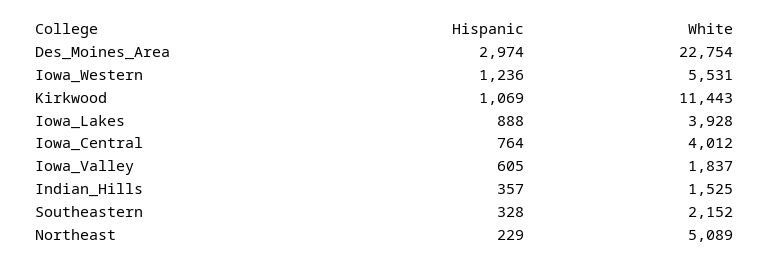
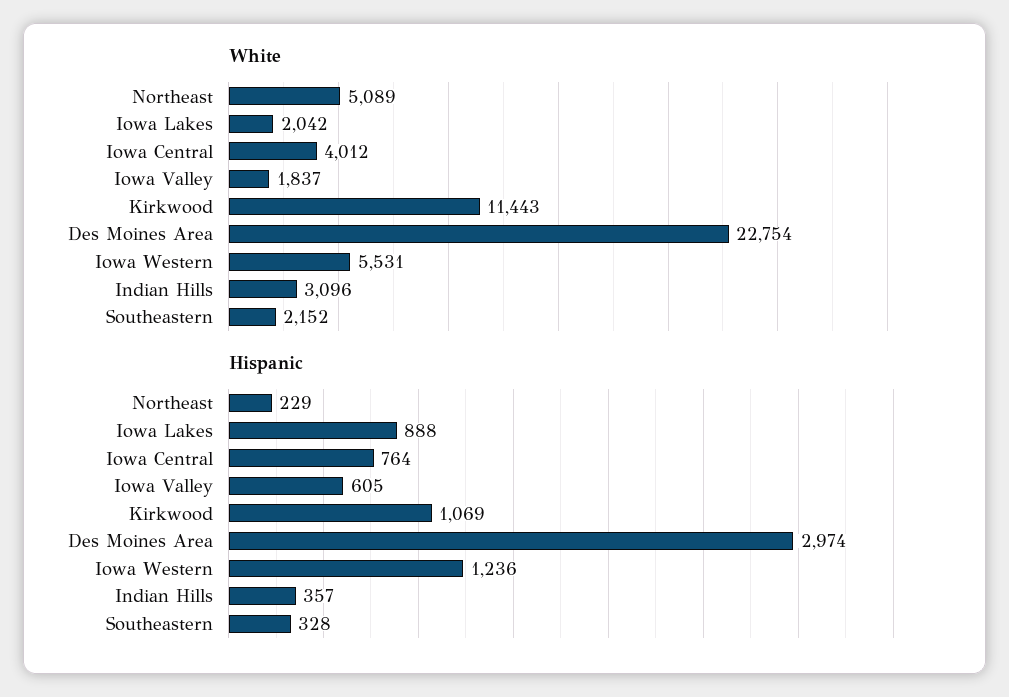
White, Iowa_Lakes: 3928 -> 2042
White, Indian_Hills: 1525 -> 3096

